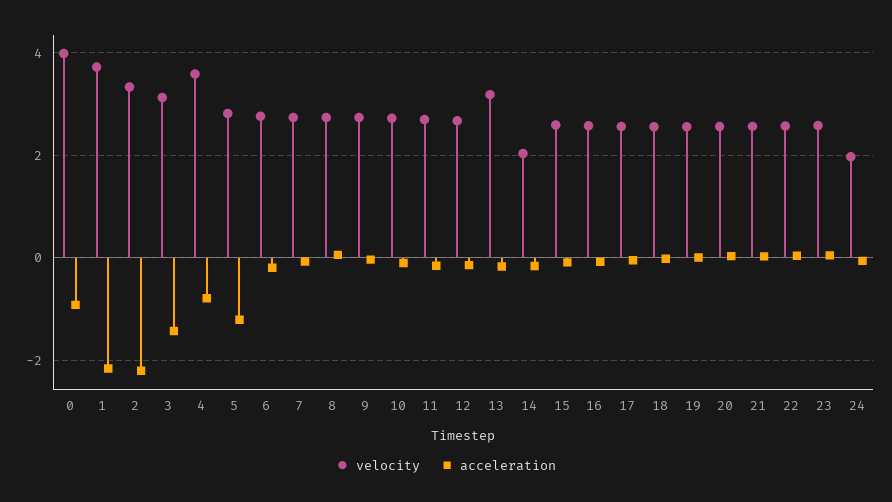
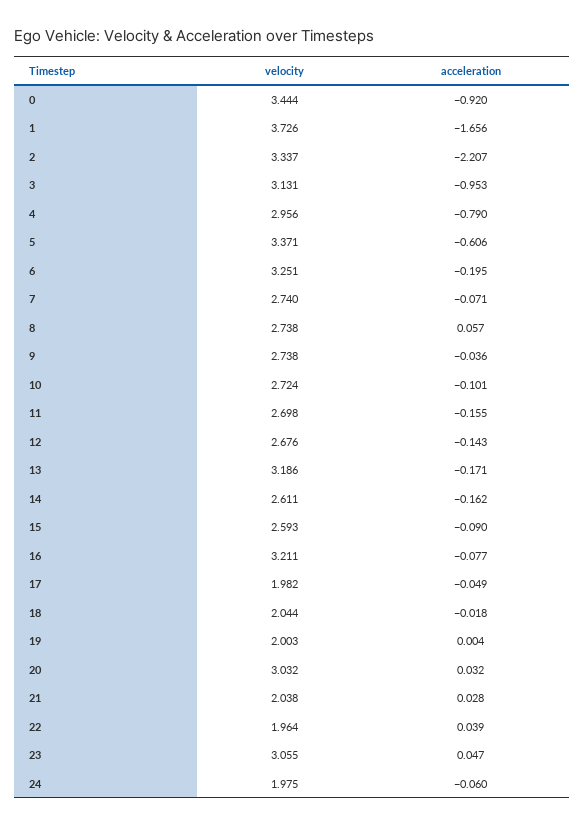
velocity, 0: 4 -> 3.444
acceleration, 1: -2.2 -> -1.656
acceleration, 3: -1.4 -> -0.953
velocity, 4: 3.6 -> 2.956
velocity, 5: 2.8 -> 3.371
acceleration, 5: -1.2 -> -0.606
velocity, 6: 2.8 -> 3.251
velocity, 14: 2 -> 2.611
velocity, 16: 2.6 -> 3.211
velocity, 17: 2.6 -> 1.982
velocity, 18: 2.6 -> 2.044
velocity, 19: 2.6 -> 2.003
velocity, 20: 2.6 -> 3.032
velocity, 21: 2.6 -> 2.038
velocity, 22: 2.6 -> 1.964
velocity, 23: 2.6 -> 3.055

